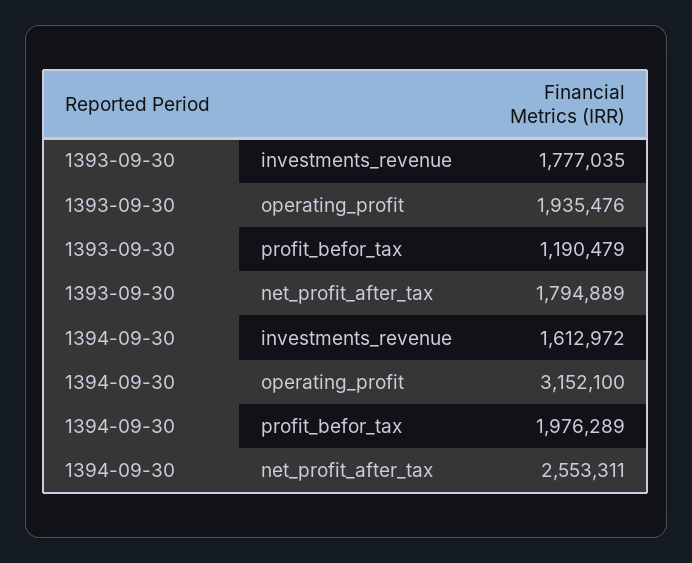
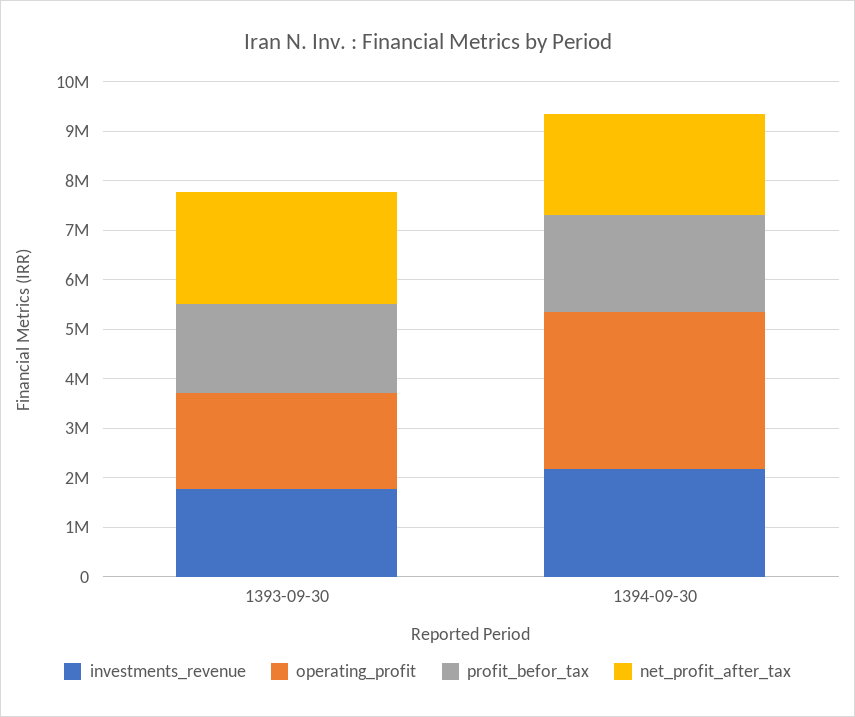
profit_befor_tax, 1393-09-30: 1190479 -> 1800000
net_profit_after_tax, 1393-09-30: 1794889 -> 2200000
investments_revenue, 1394-09-30: 1612972 -> 2200000
net_profit_after_tax, 1394-09-30: 2553311 -> 2000000

